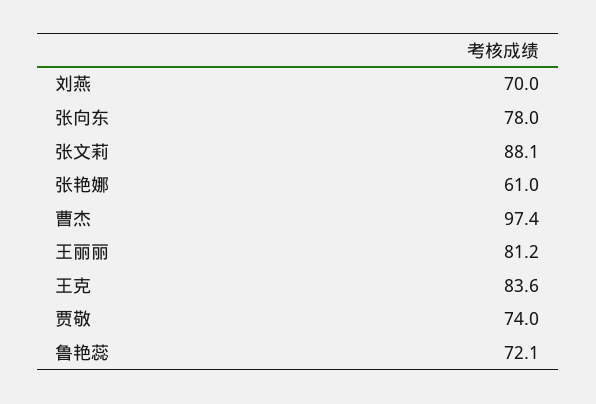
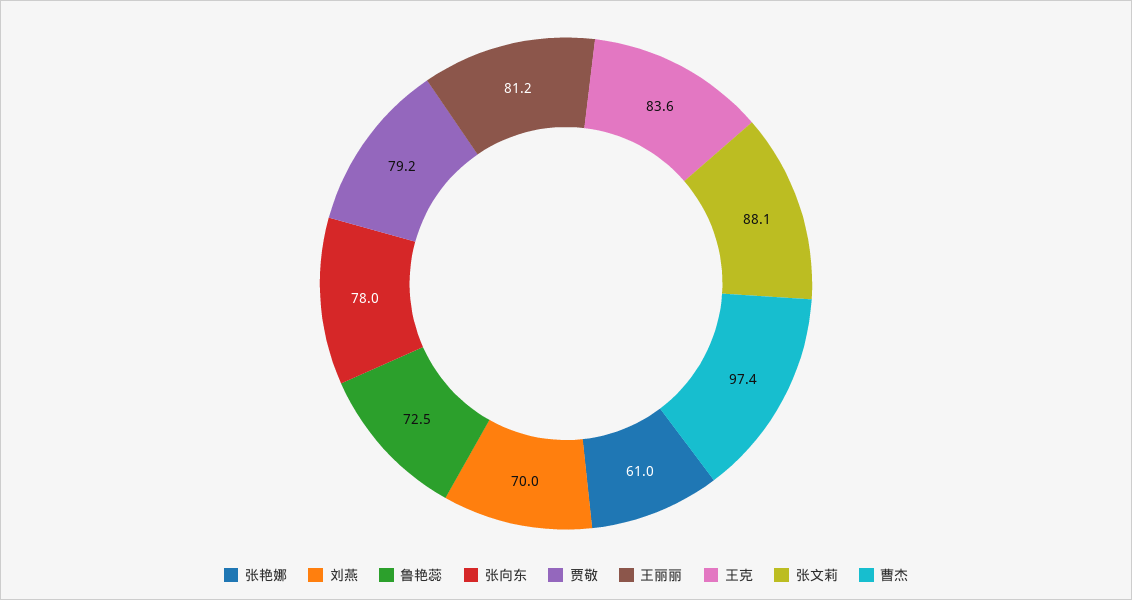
贾敬: 74 -> 79.2
鲁艳蕊: 72.1 -> 72.5

